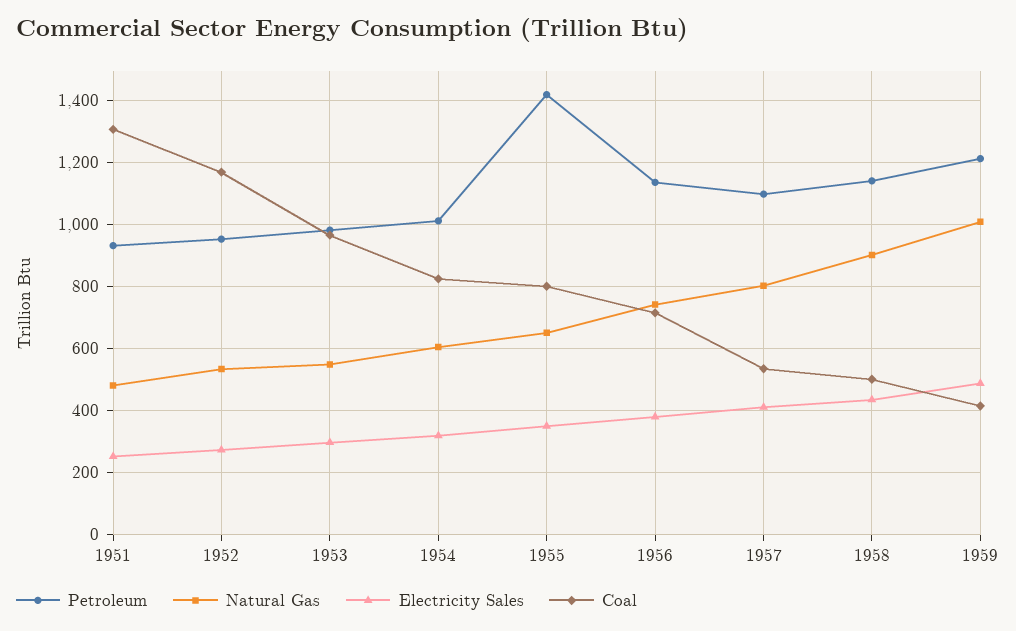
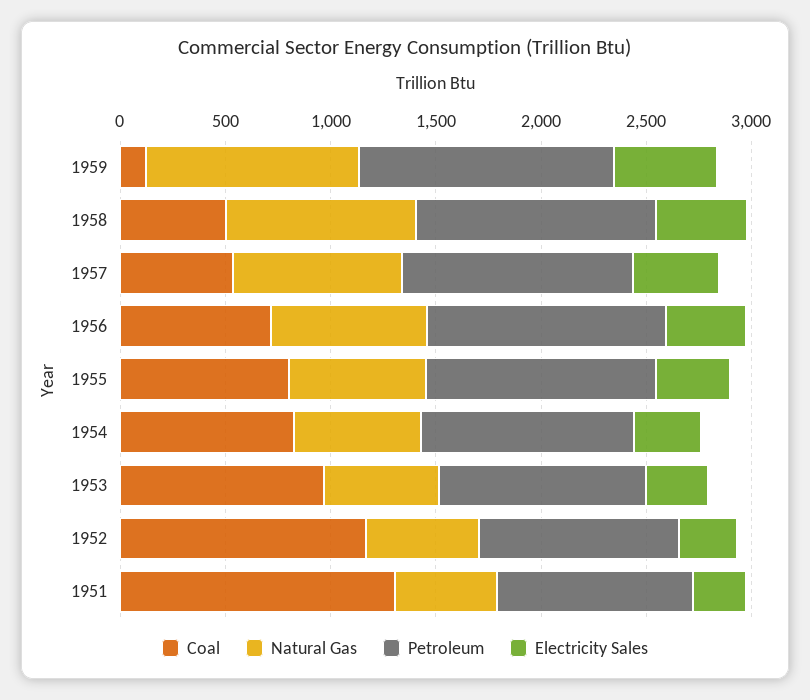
Petroleum, 1955: 1420 -> 1100
Coal, 1959: 420 -> 100

